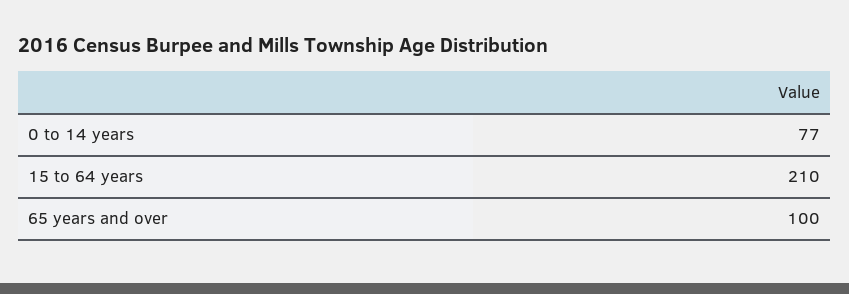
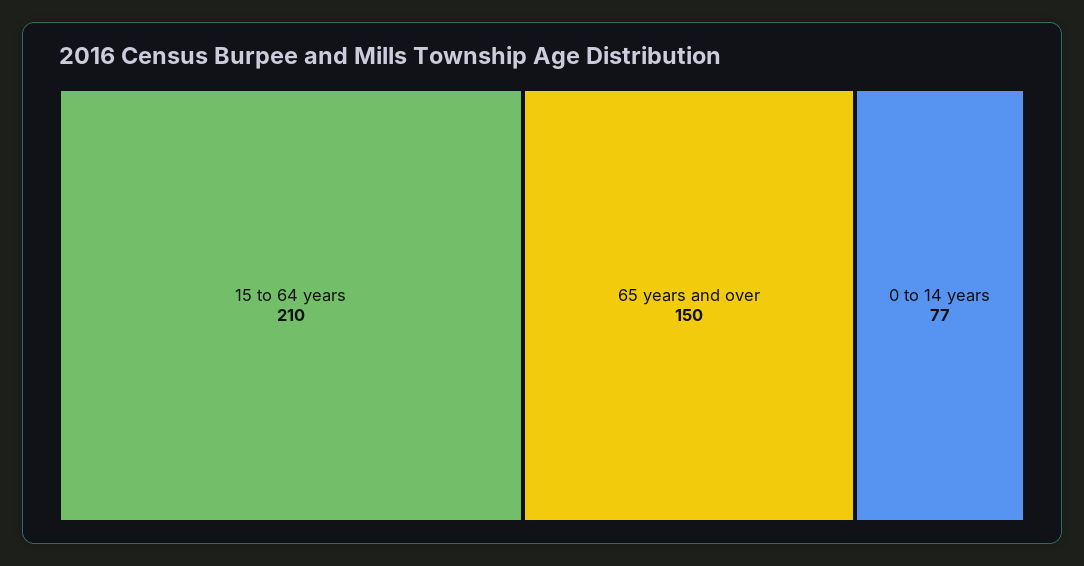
65 years and over: 100 -> 150

